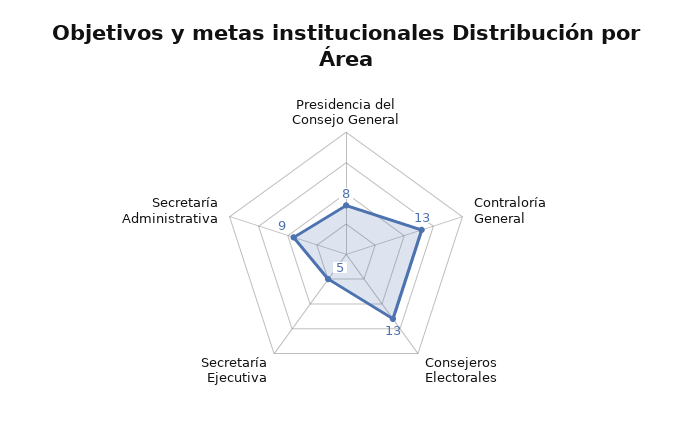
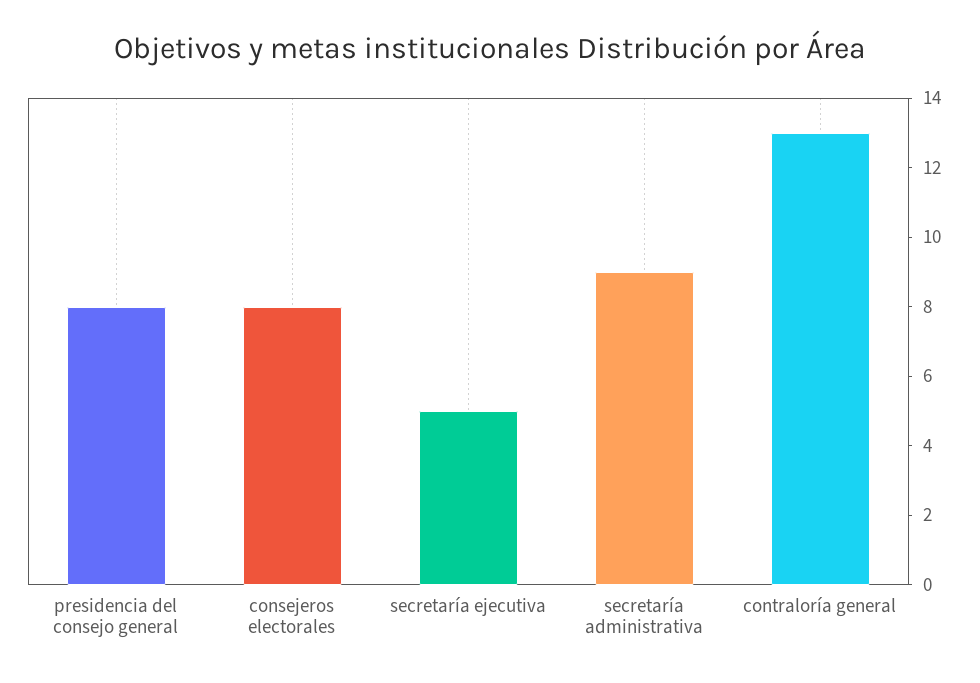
Consejeros Electorales: 13 -> 8

